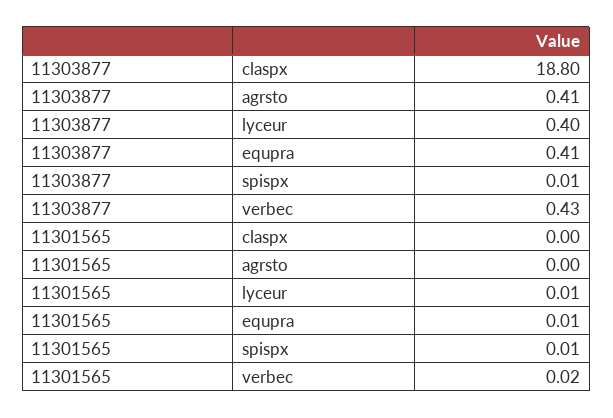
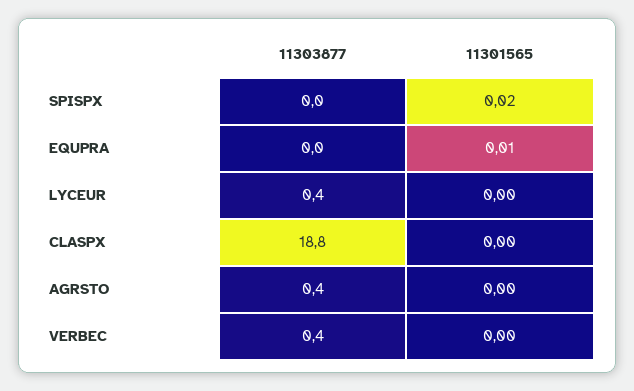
11303877, equpra: 0.41 -> 0
11301565, lyceur: 0.01 -> 0
11301565, spispx: 0.01 -> 0.02
11301565, verbec: 0.02 -> 0

